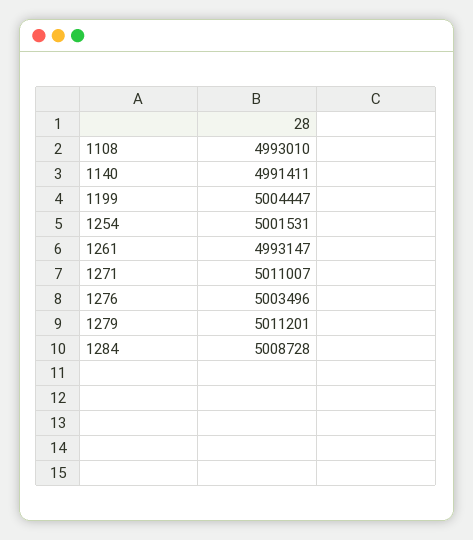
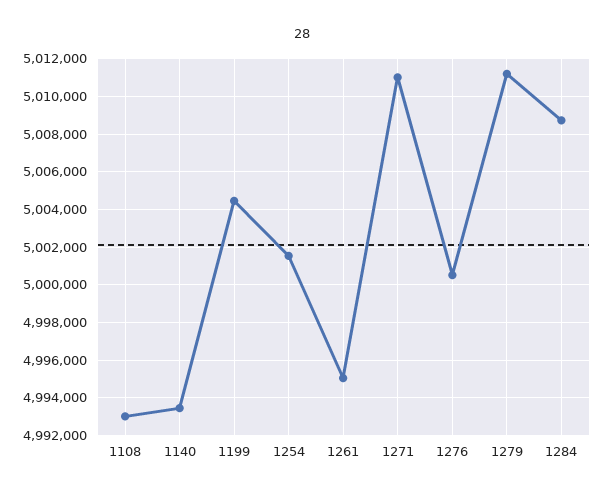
1140: 4991411 -> 4993500
1261: 4993147 -> 4995000
1276: 5003496 -> 5000500

